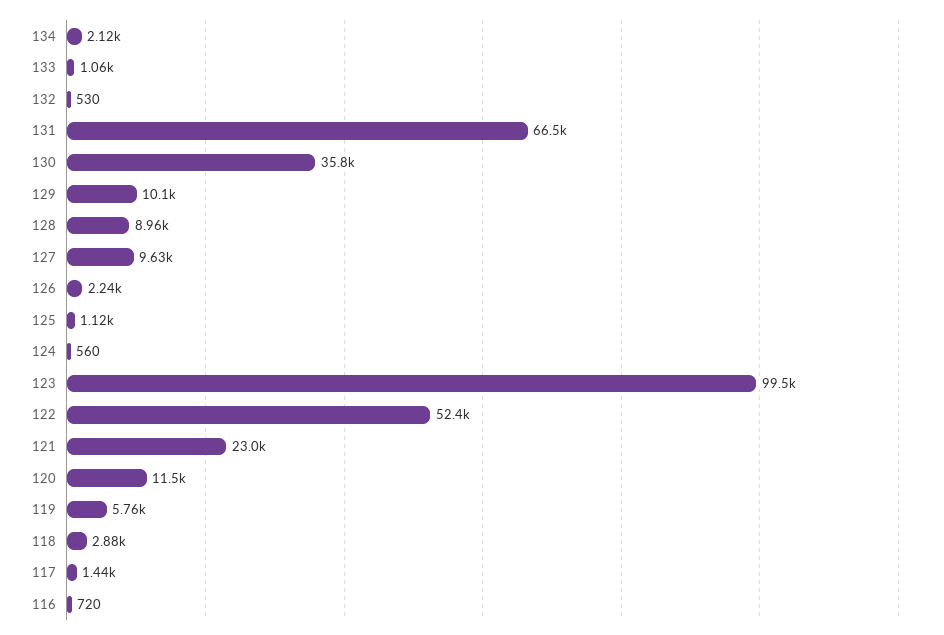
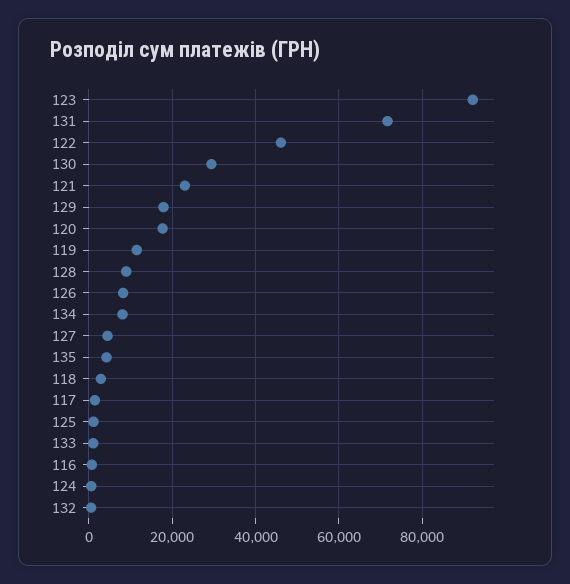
134: 2120 -> 8000
131: 66500 -> 72000
130: 35800 -> 30000
129: 10100 -> 18000
127: 9630 -> 4000
126: 2240 -> 8000
123: 99500 -> 92000
122: 52400 -> 46000
120: 11500 -> 18000
119: 5760 -> 12000
135: none -> 4000

